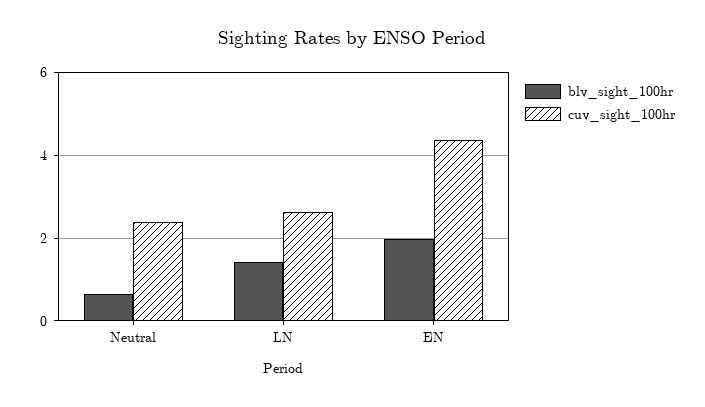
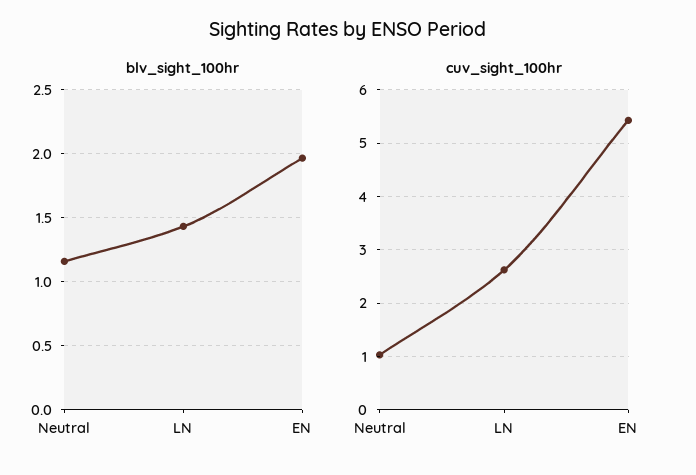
blv_sight_100hr, Neutral: 0.6 -> 1.15
cuv_sight_100hr, Neutral: 2.4 -> 1
cuv_sight_100hr, EN: 4.4 -> 5.4

